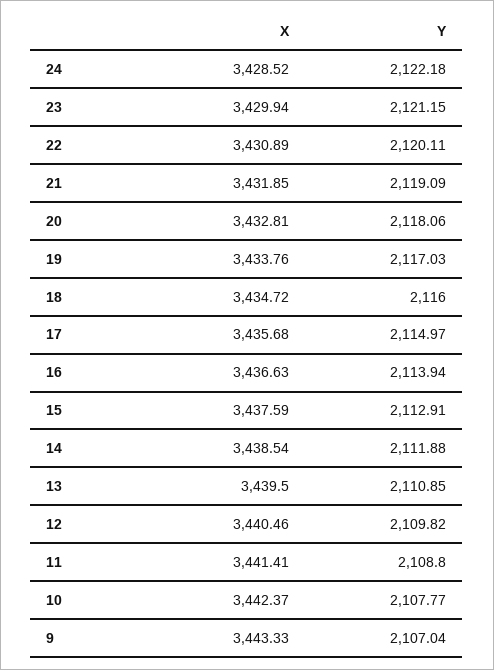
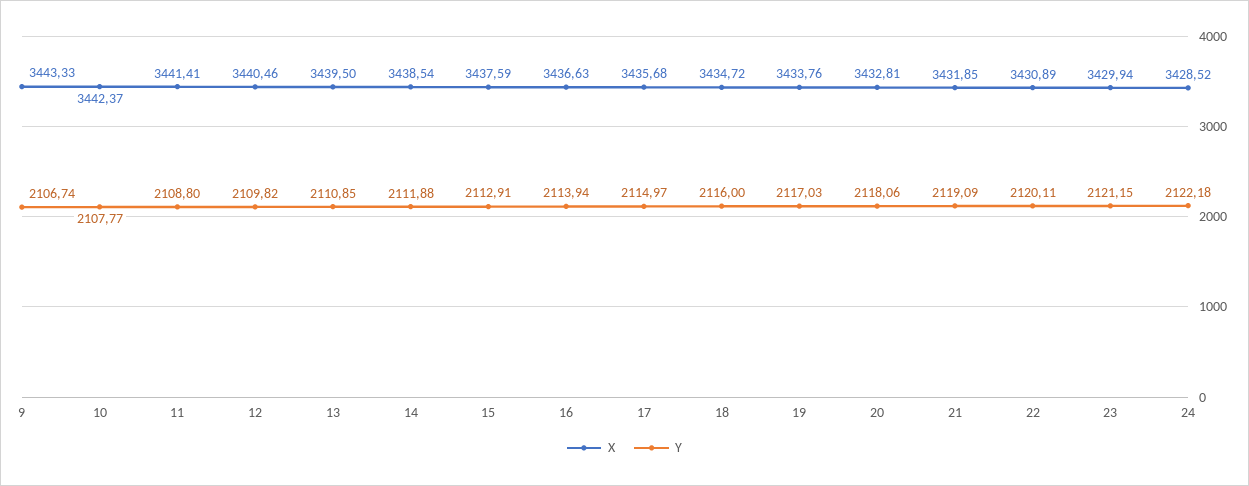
Y, 9: 2107.04 -> 2106.74

